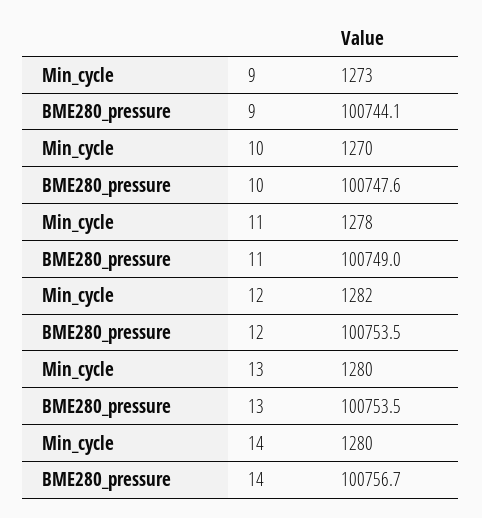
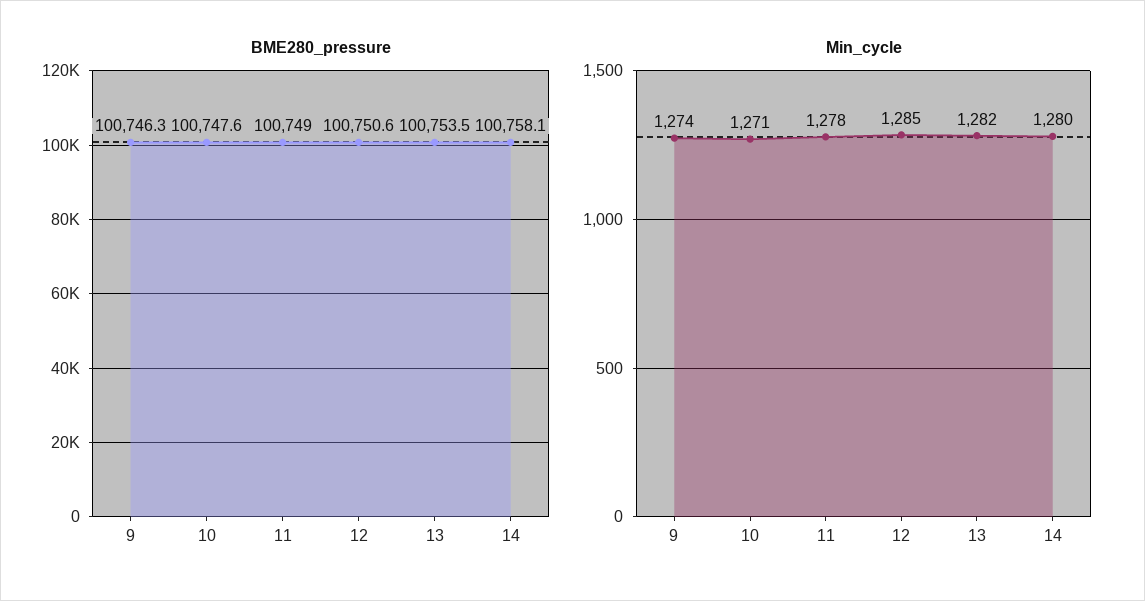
Min_cycle, 9: 1273 -> 1274
BME280_pressure, 9: 100744.1 -> 100746.3
Min_cycle, 10: 1270 -> 1271
Min_cycle, 12: 1282 -> 1285
BME280_pressure, 12: 100753.5 -> 100750.6
Min_cycle, 13: 1280 -> 1282
BME280_pressure, 14: 100756.7 -> 100758.1

